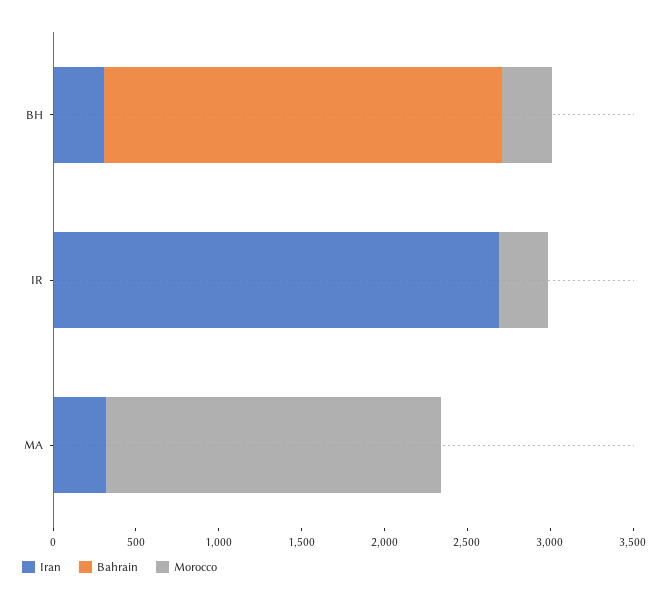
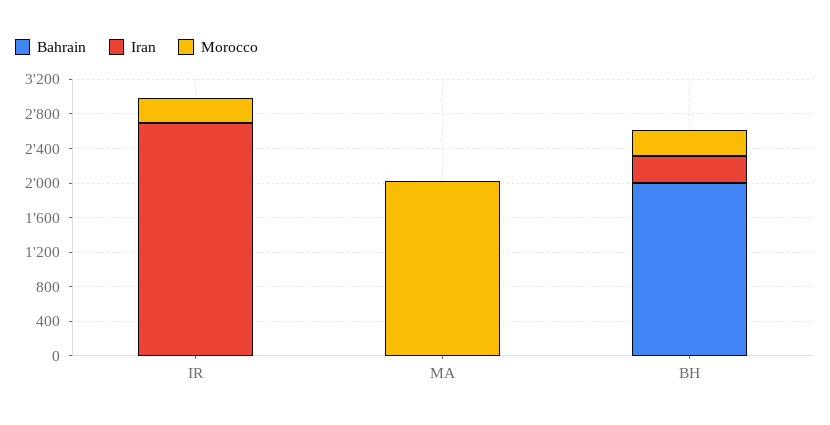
Bahrain, BH: 2400 -> 2000
Iran, MA: 300 -> 0

